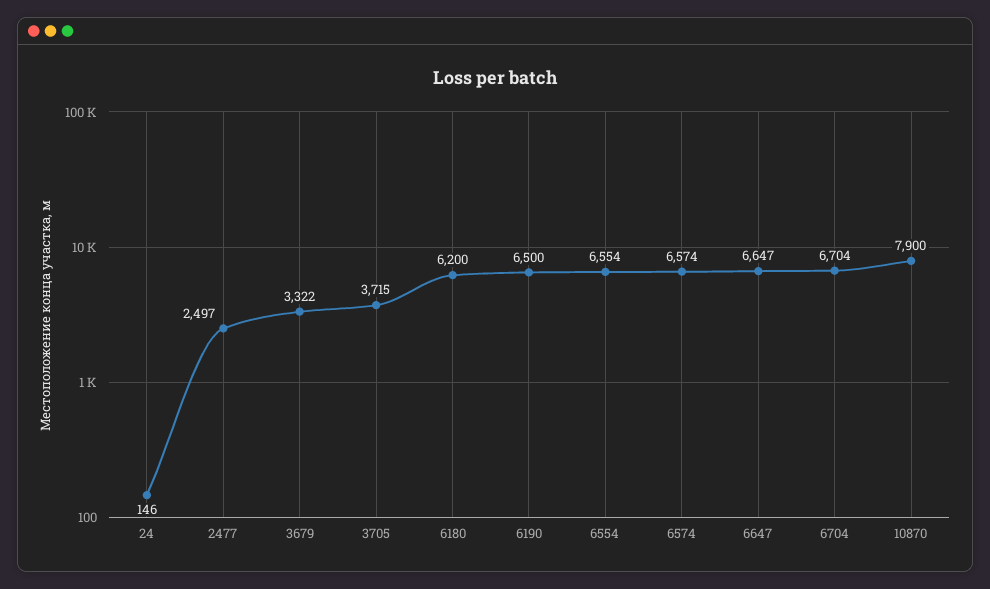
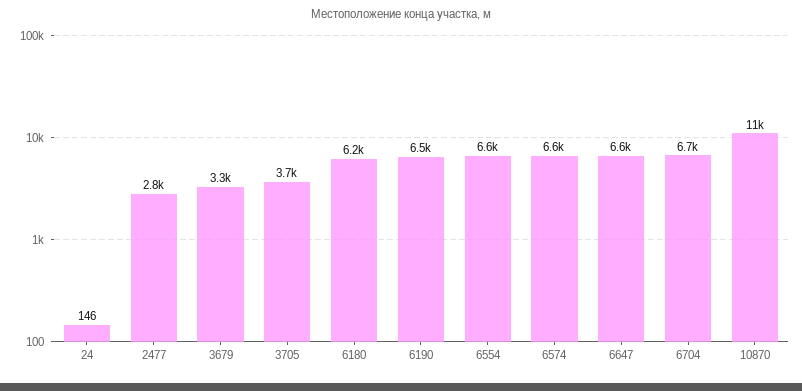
2477: 2497 -> 2800
10870: 7900 -> 11000

